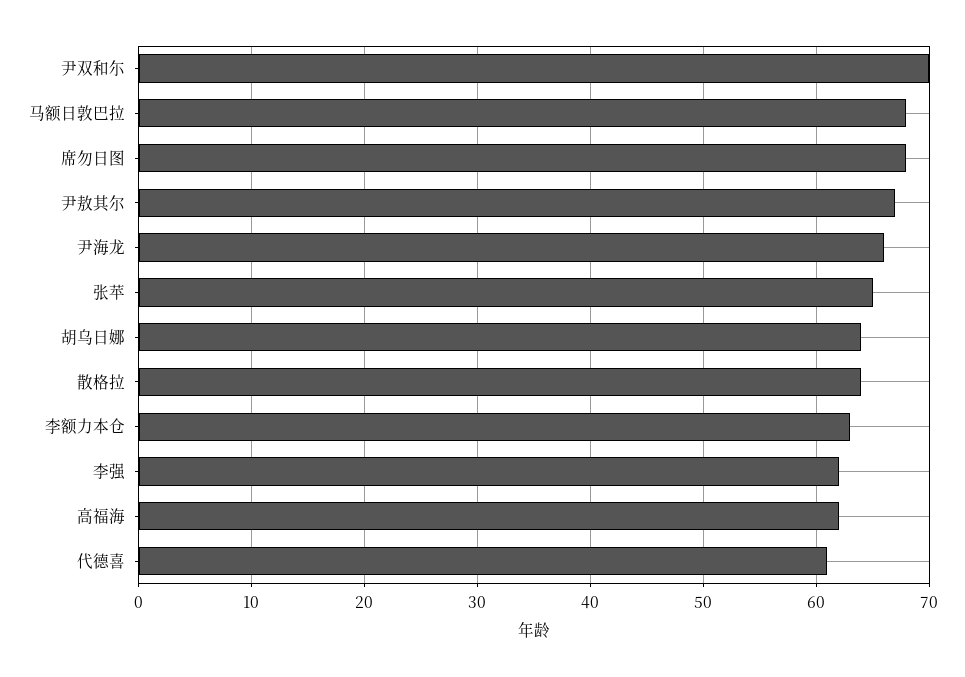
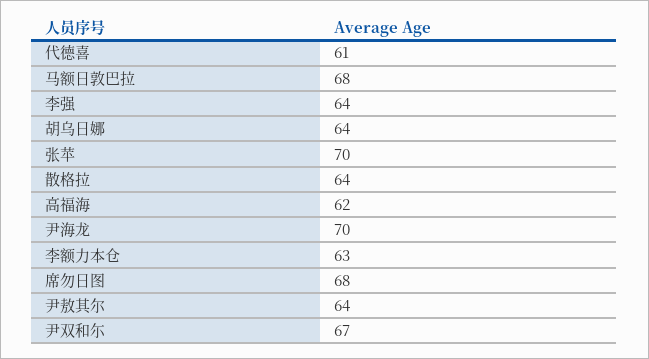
尹双和尓: 70 -> 67
尹敖其尔: 67 -> 64
尹海龙: 66 -> 70
张苹: 65 -> 70
李强: 62 -> 64

